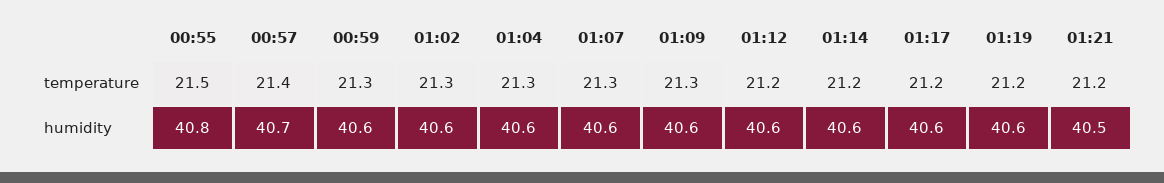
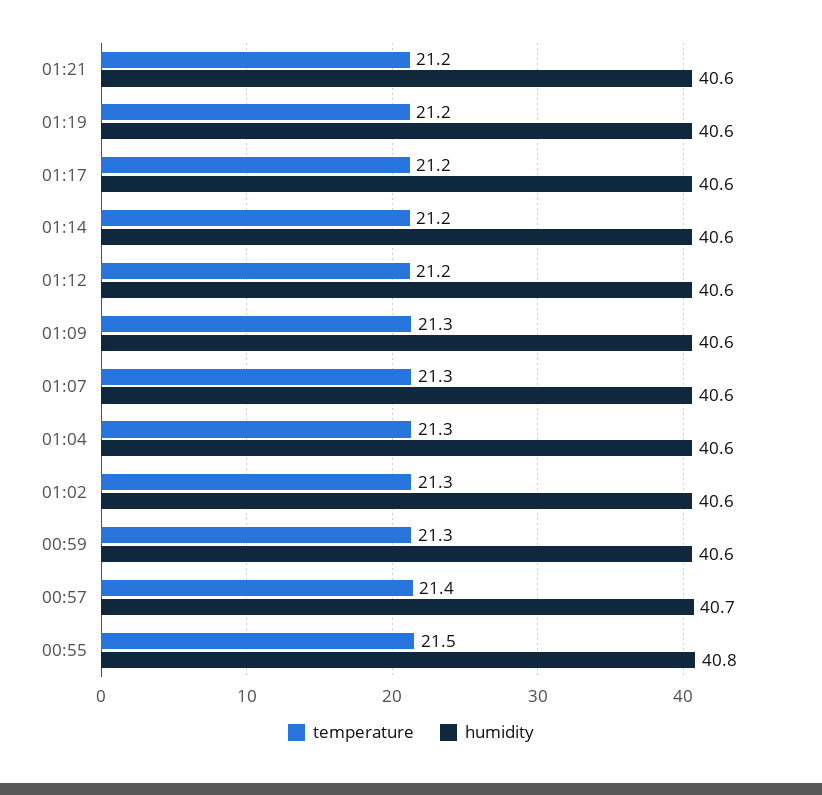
humidity, 01:21: 40.5 -> 40.6

